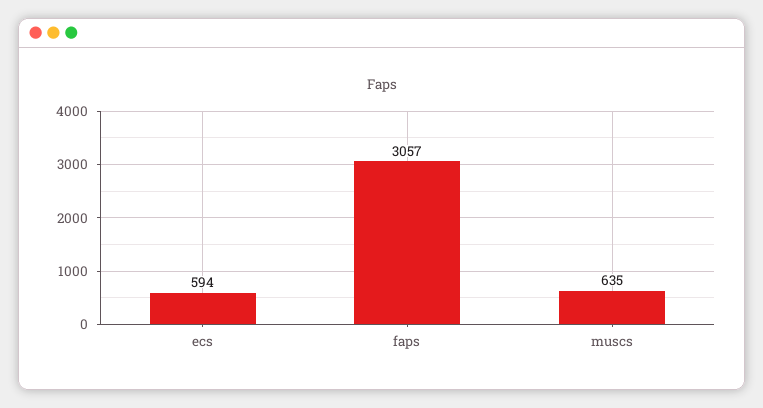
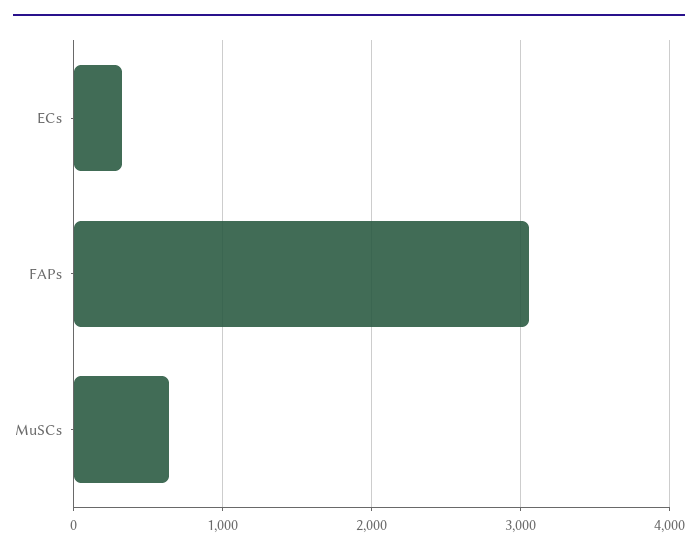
ecs: 594 -> 300

